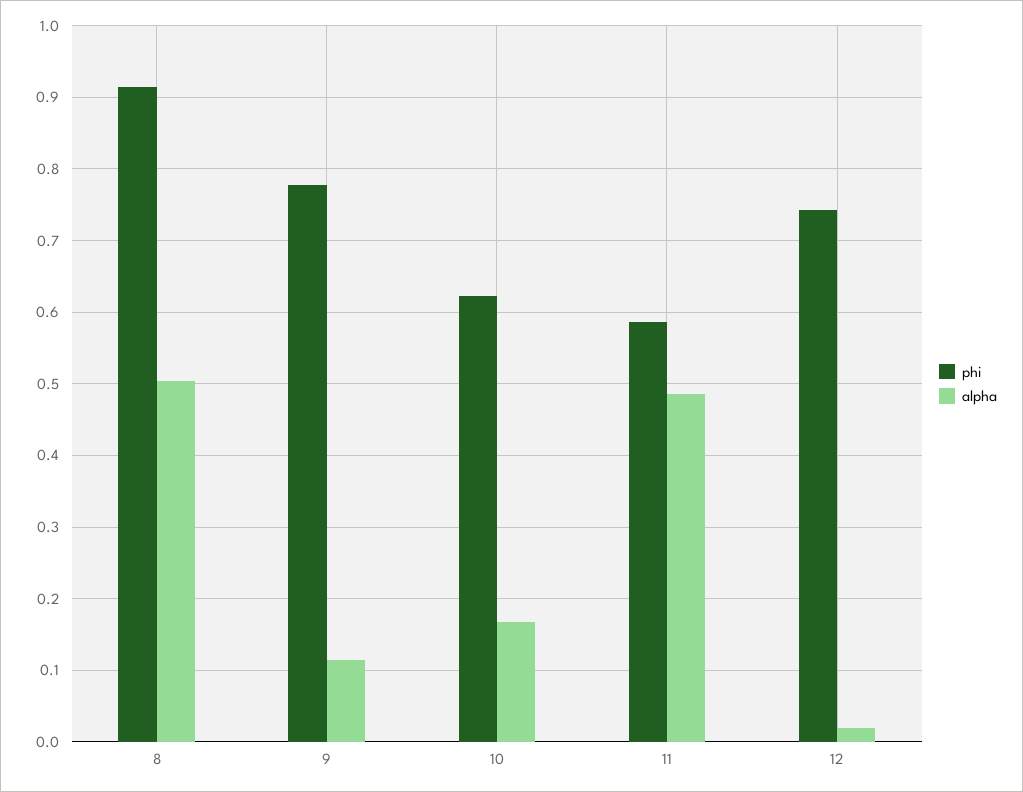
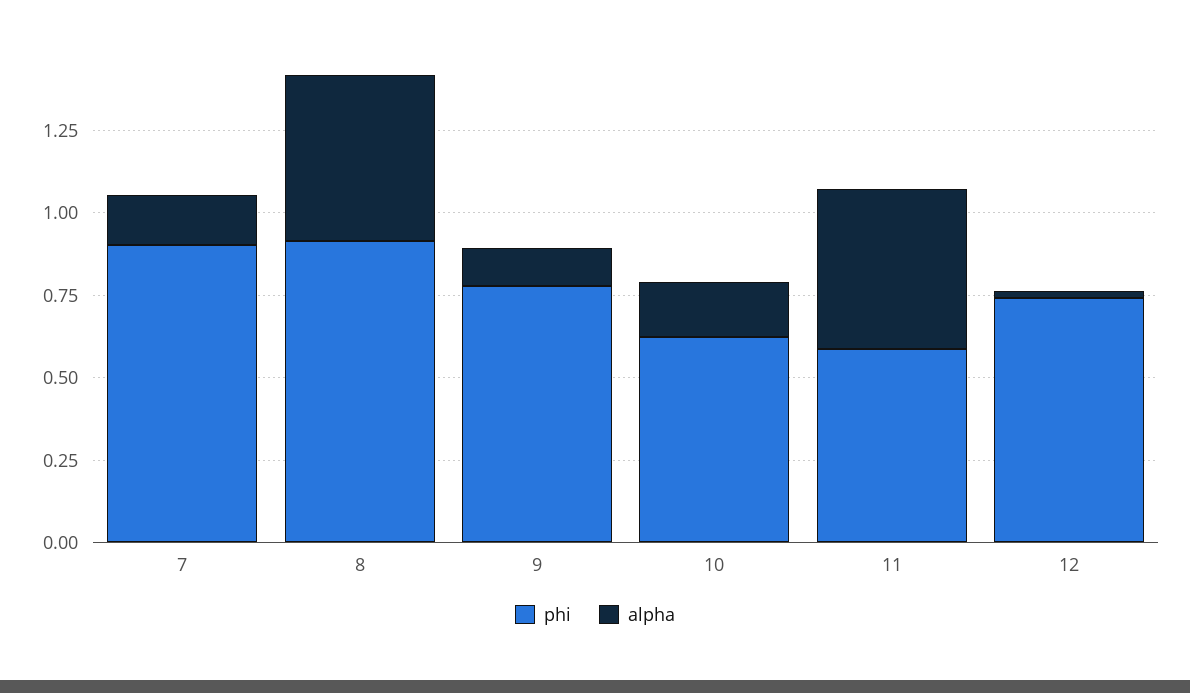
phi, 7: none -> 0.9
alpha, 7: none -> 0.15

